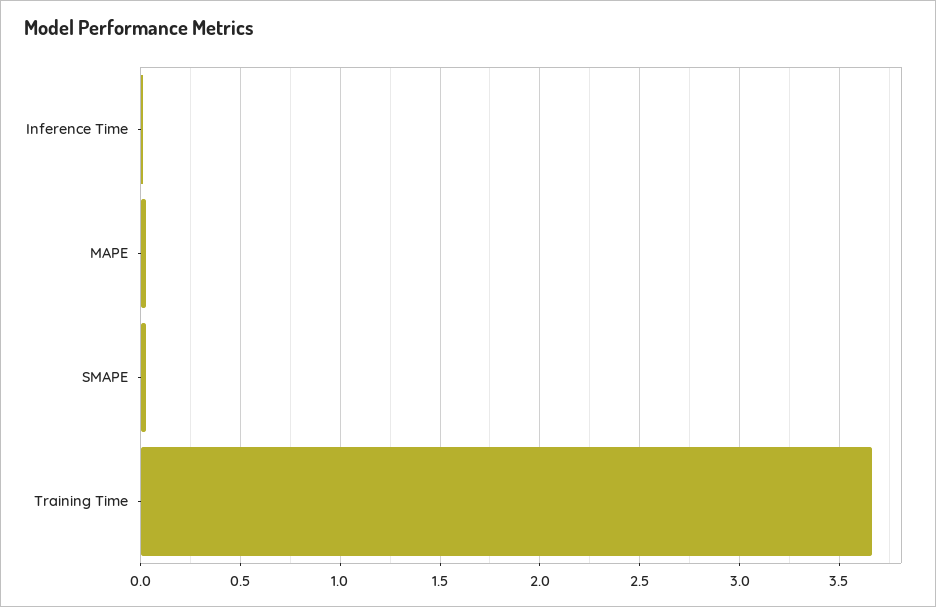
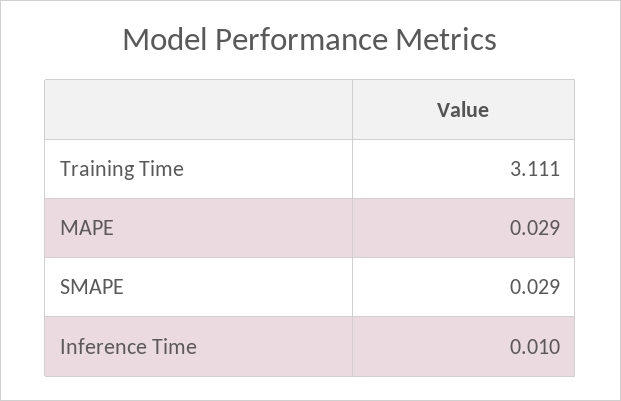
Training Time: 3.65 -> 3.111

